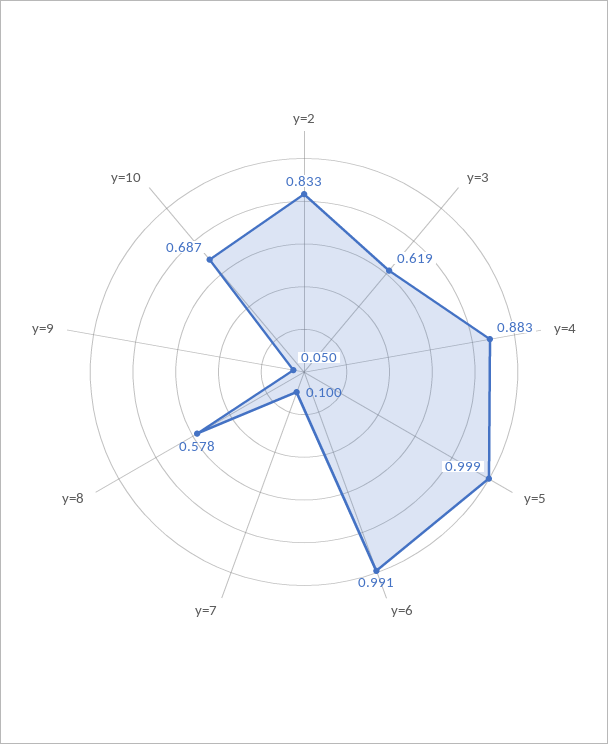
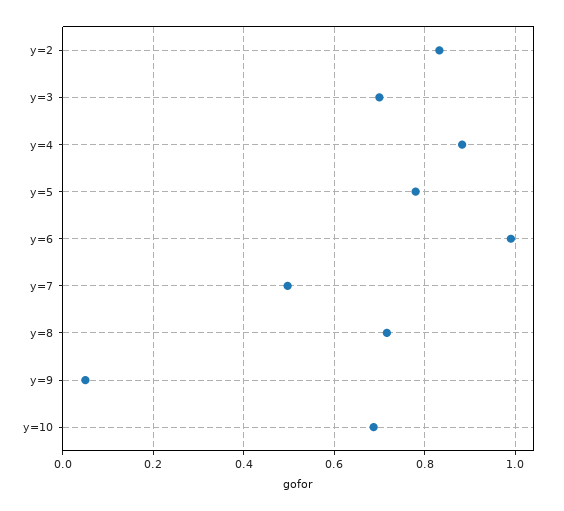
y=3: 0.619 -> 0.7
y=5: 0.999 -> 0.78
y=7: 0.1 -> 0.5
y=8: 0.578 -> 0.72

